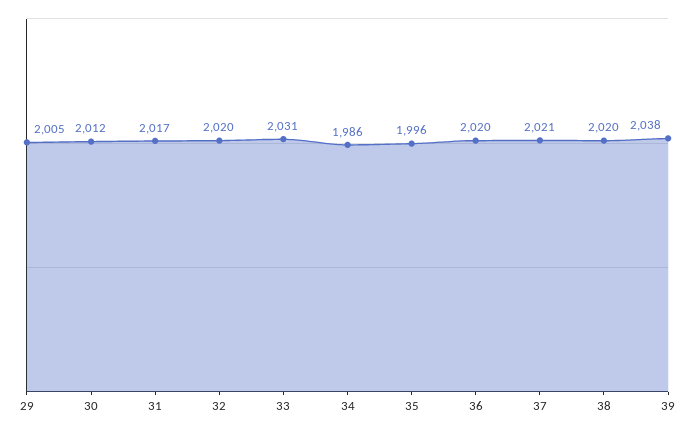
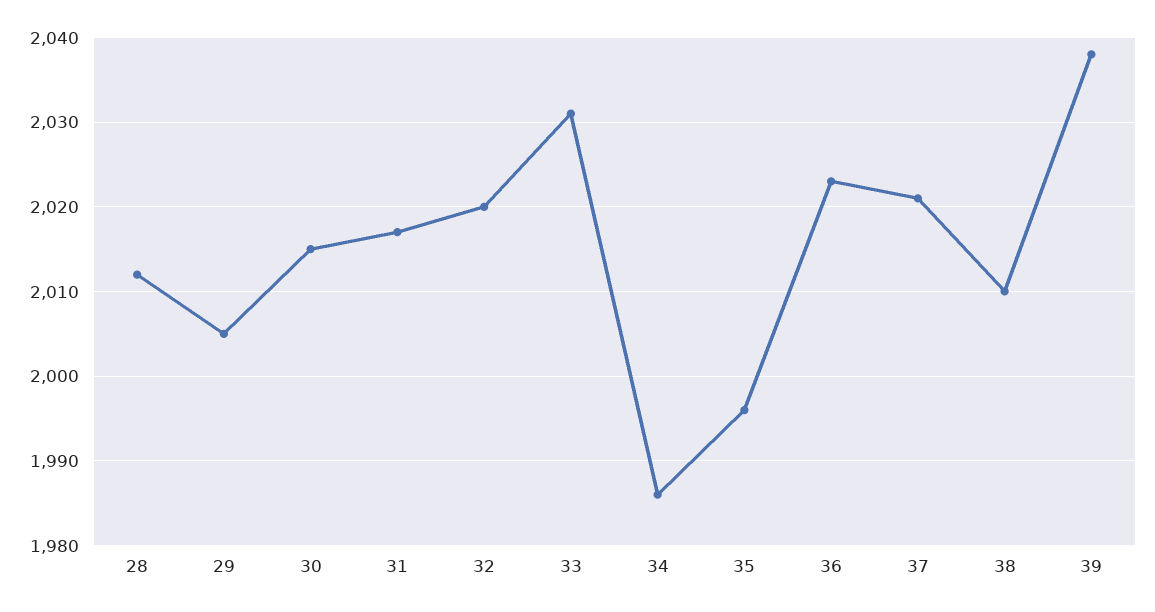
30: 2012 -> 2015
36: 2020 -> 2023
38: 2020 -> 2010
28: none -> 2012

